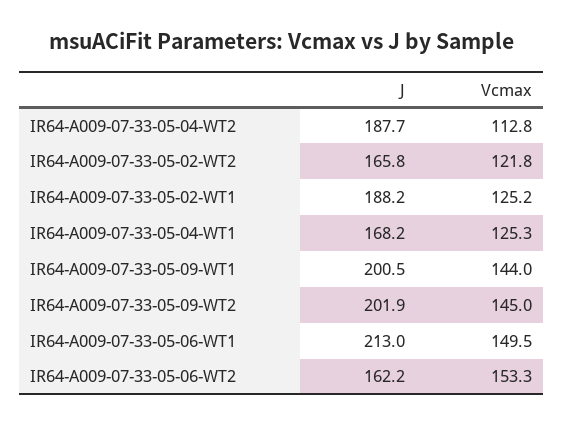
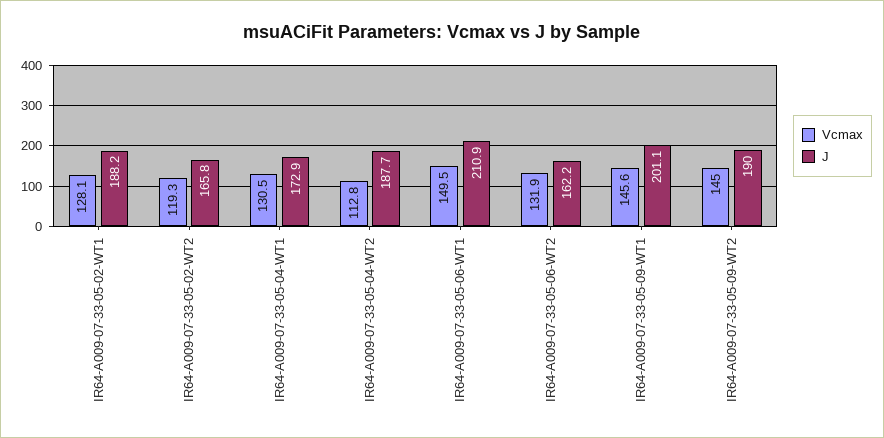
Vcmax, IR64-A009-07-33-05-02-WT2: 121.8 -> 119.3
Vcmax, IR64-A009-07-33-05-02-WT1: 125.2 -> 128.1
J, IR64-A009-07-33-05-04-WT1: 168.2 -> 172.9
Vcmax, IR64-A009-07-33-05-04-WT1: 125.3 -> 130.5
J, IR64-A009-07-33-05-09-WT1: 200.5 -> 201.1
Vcmax, IR64-A009-07-33-05-09-WT1: 144 -> 145.6
J, IR64-A009-07-33-05-09-WT2: 201.9 -> 190
J, IR64-A009-07-33-05-06-WT1: 213 -> 210.9
Vcmax, IR64-A009-07-33-05-06-WT2: 153.3 -> 131.9

